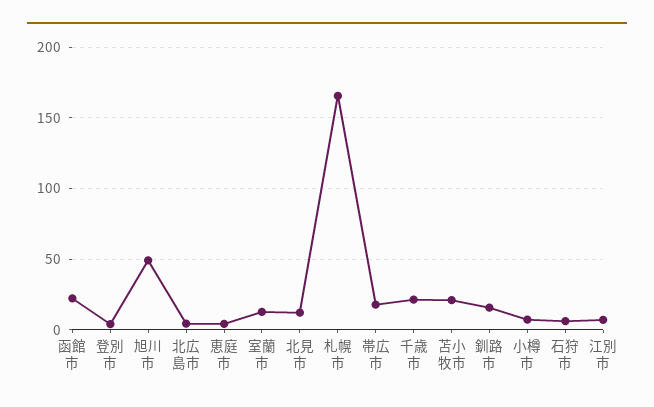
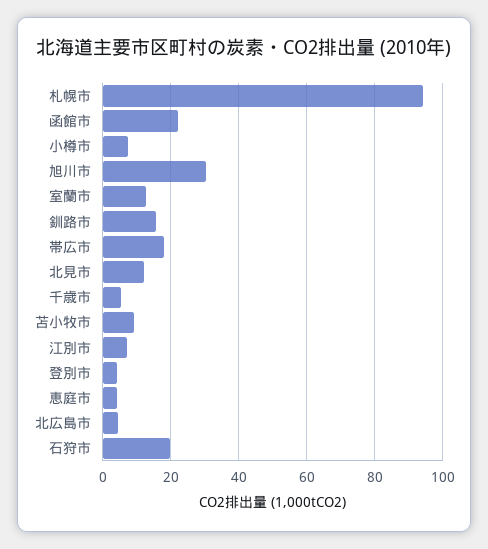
旭川市: 50 -> 30
札幌市: 165 -> 94
千歳市: 20 -> 6
苫小牧市: 20 -> 10
石狩市: 5 -> 20

